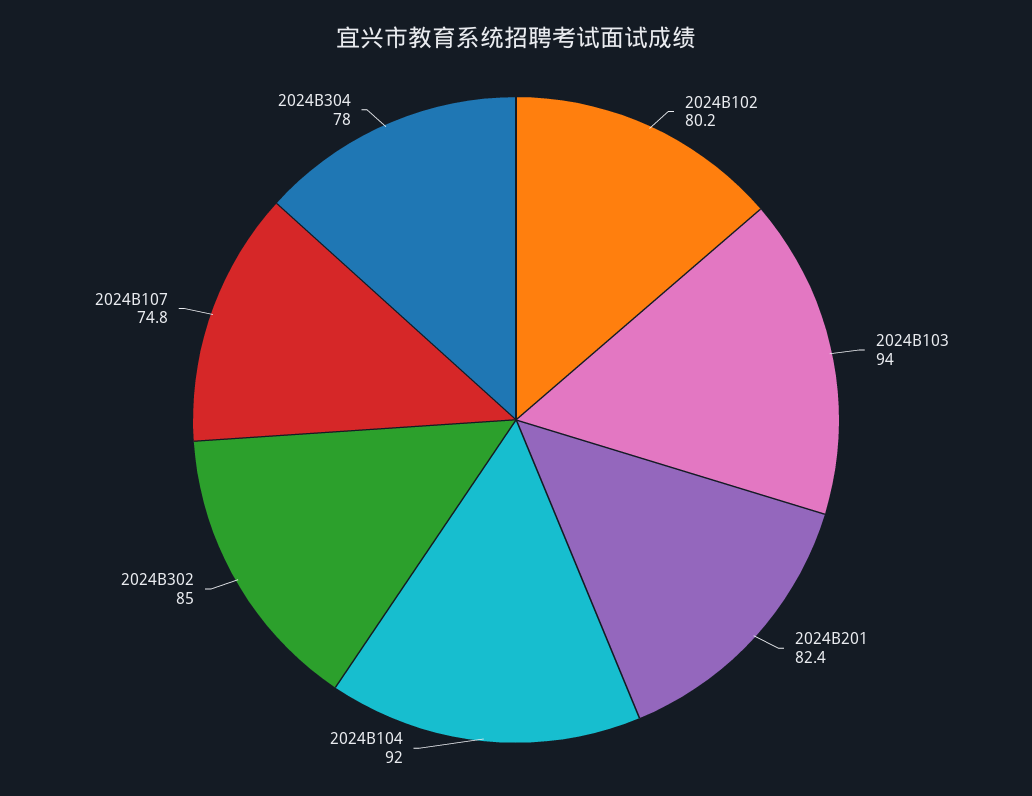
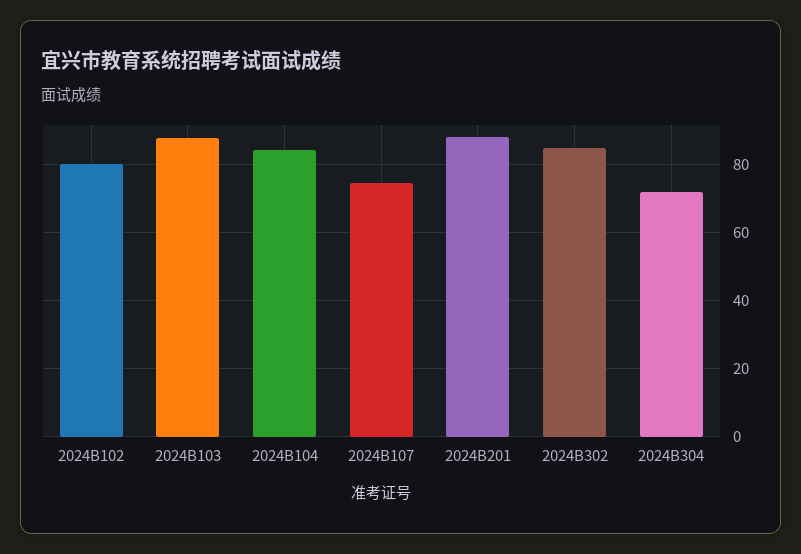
2024B103: 94 -> 88
2024B201: 82.4 -> 88
2024B104: 92 -> 84
2024B304: 78 -> 72

